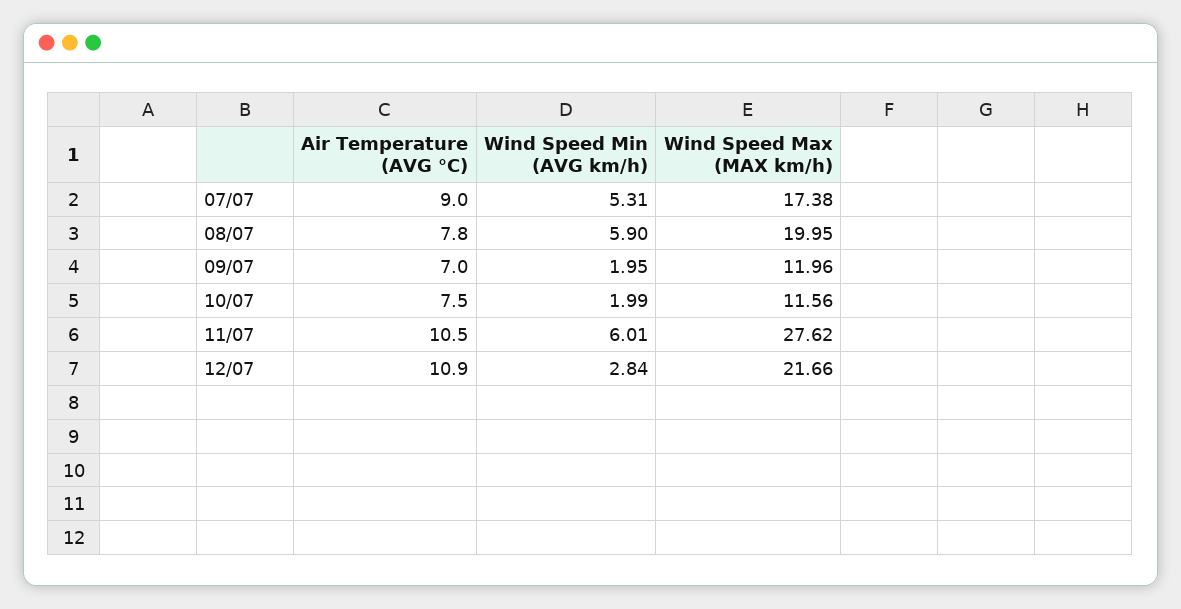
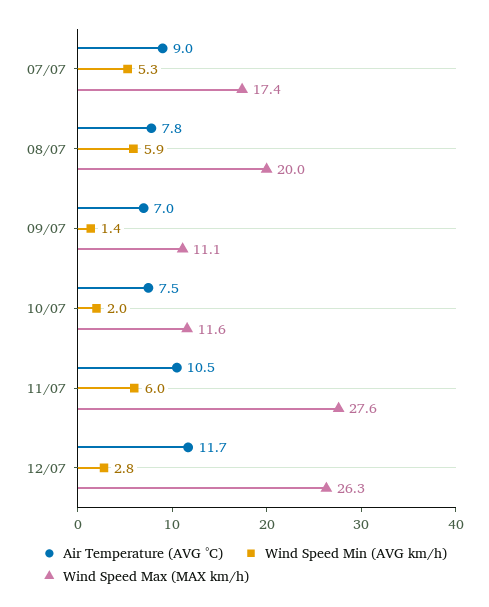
Wind Speed Min (AVG km/h), 09/07: 1.95 -> 1.4
Wind Speed Max (MAX km/h), 09/07: 11.96 -> 11.1
Air Temperature (AVG °C), 12/07: 10.9 -> 11.7
Wind Speed Max (MAX km/h), 12/07: 21.66 -> 26.3

